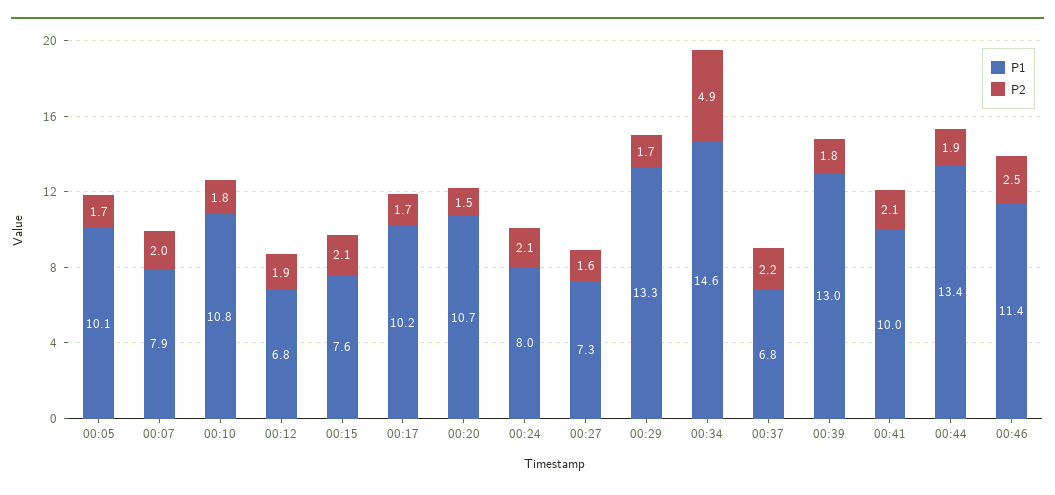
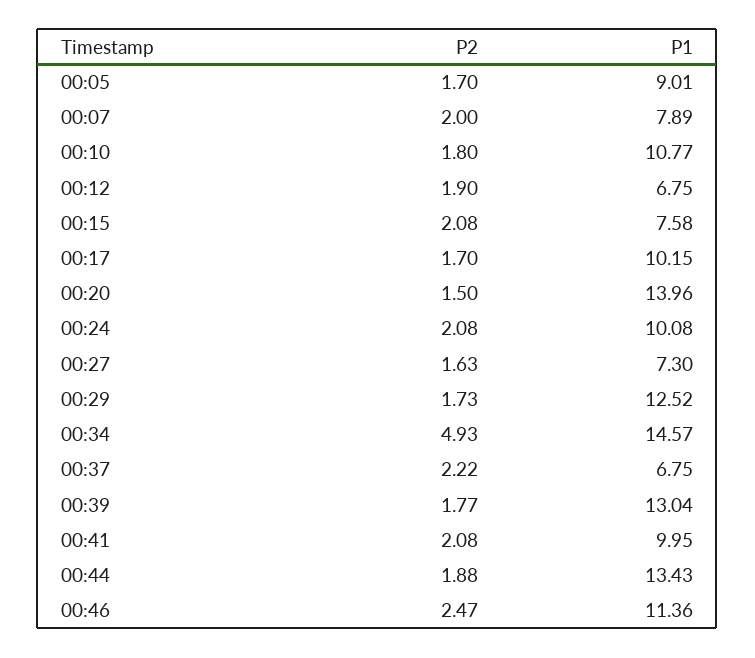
P1, 00:05: 10.1 -> 9.01
P1, 00:20: 10.7 -> 13.96
P1, 00:24: 8 -> 10.08
P1, 00:29: 13.3 -> 12.52

